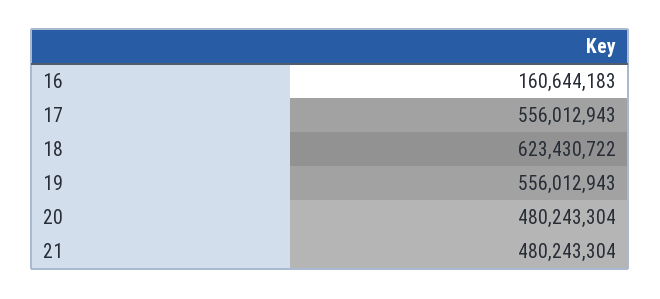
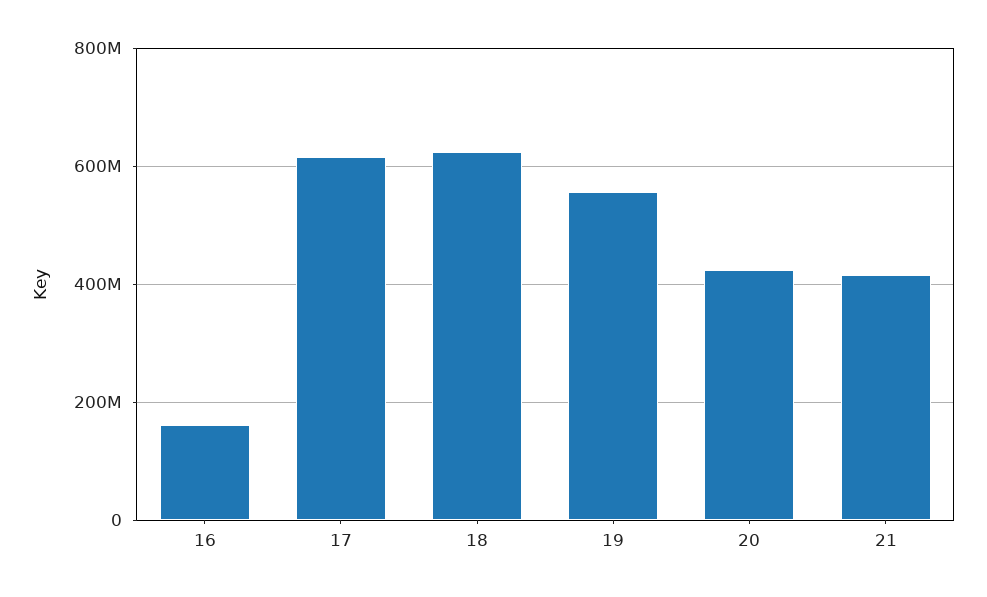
17: 556012943 -> 620000000
20: 480243304 -> 420000000
21: 480243304 -> 420000000

